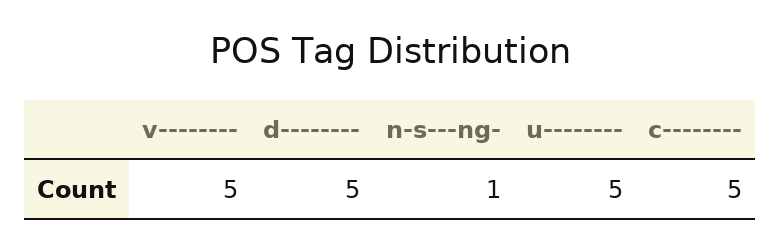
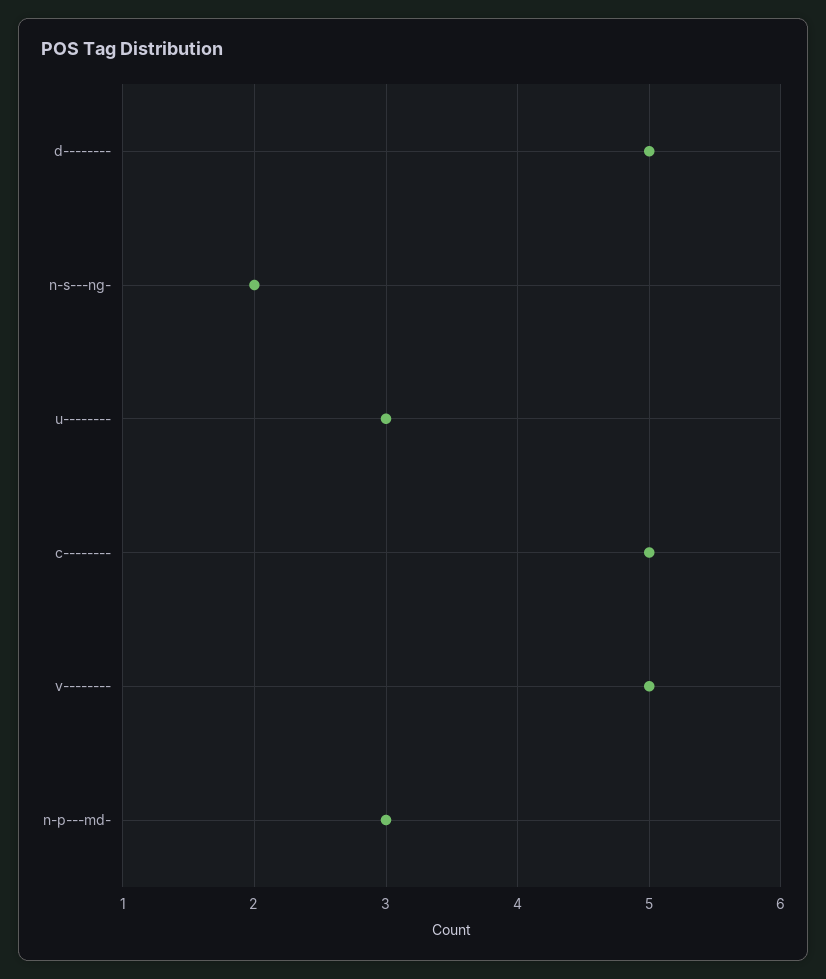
n-s---ng-: 1 -> 2
u--------: 5 -> 3
n-p---md-: none -> 3

